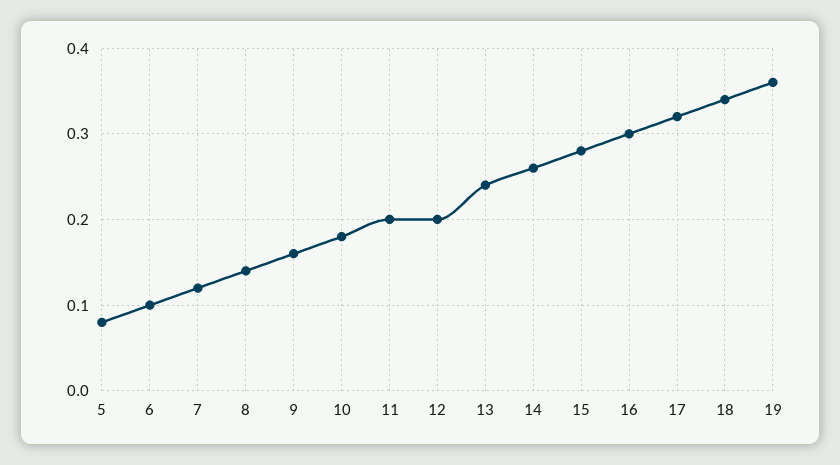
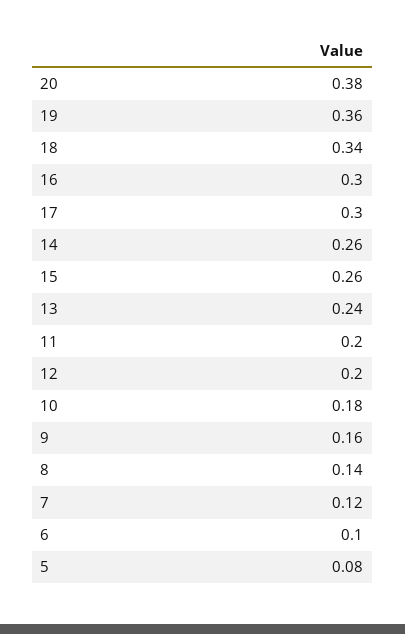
15: 0.28 -> 0.26
17: 0.32 -> 0.3
20: none -> 0.38

